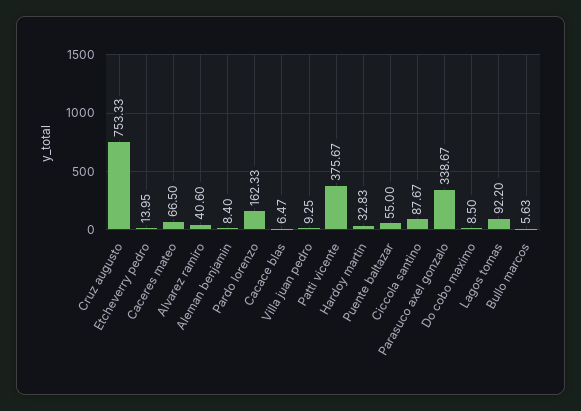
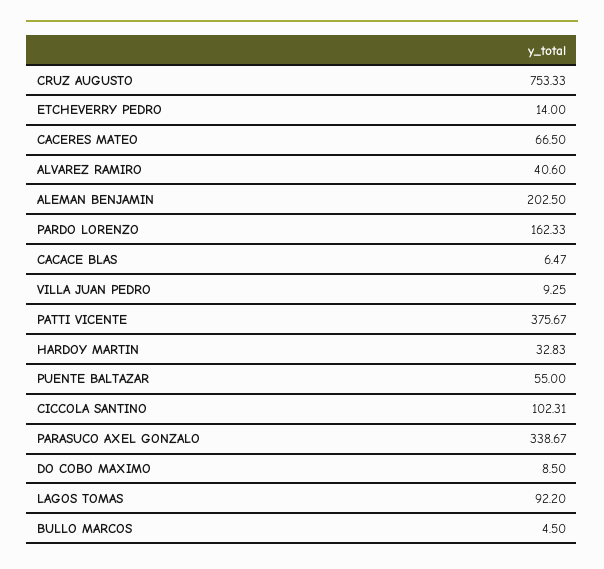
Etcheverry pedro: 13.95 -> 14
Aleman benjamin: 8.4 -> 202.5
Ciccola santino: 87.67 -> 102.31
Bullo marcos: 5.63 -> 4.5

